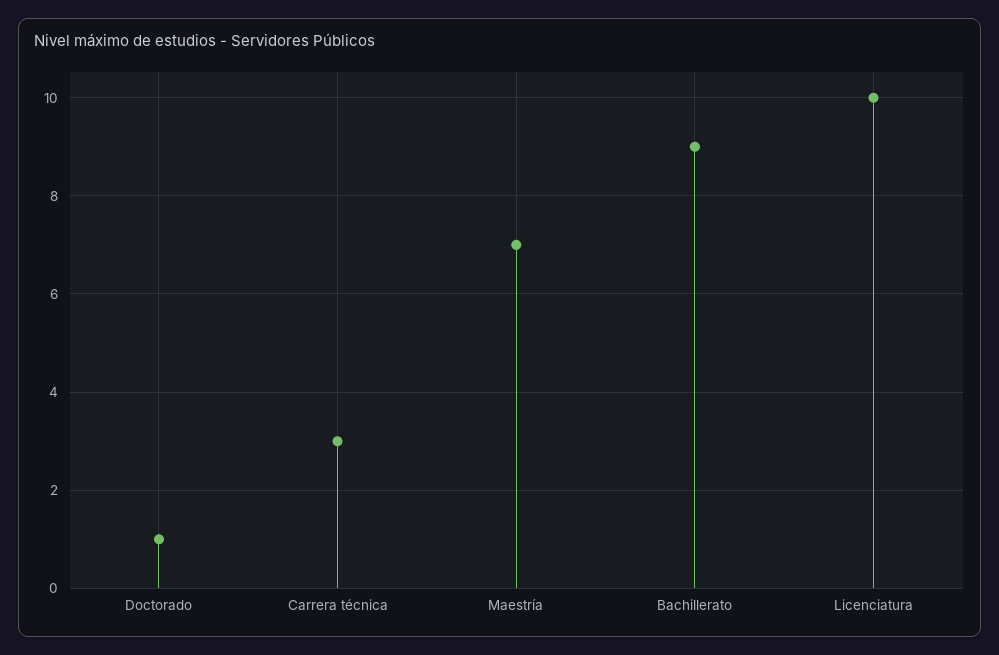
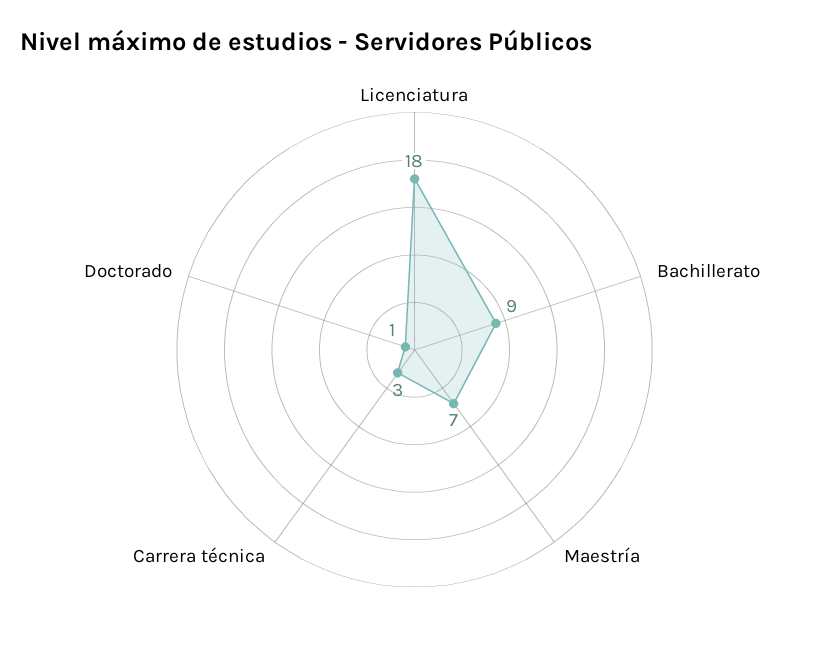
Licenciatura: 10 -> 18

